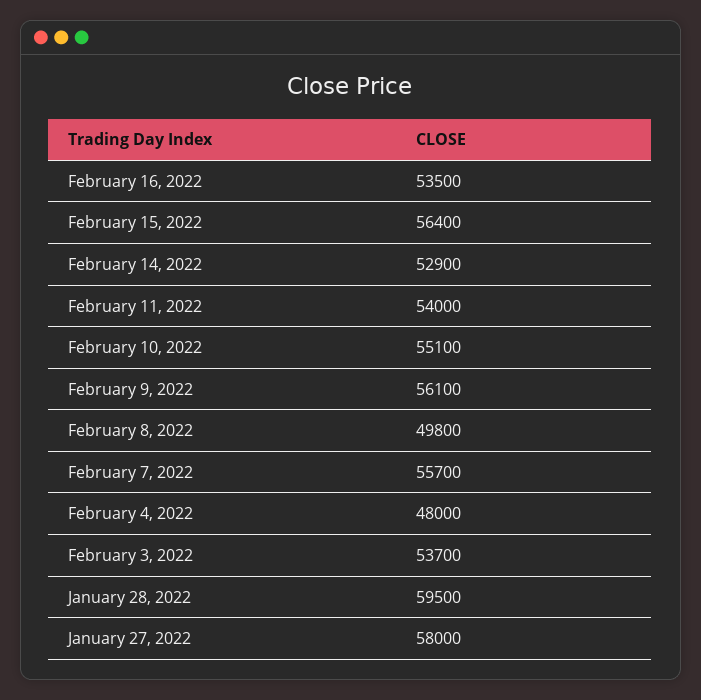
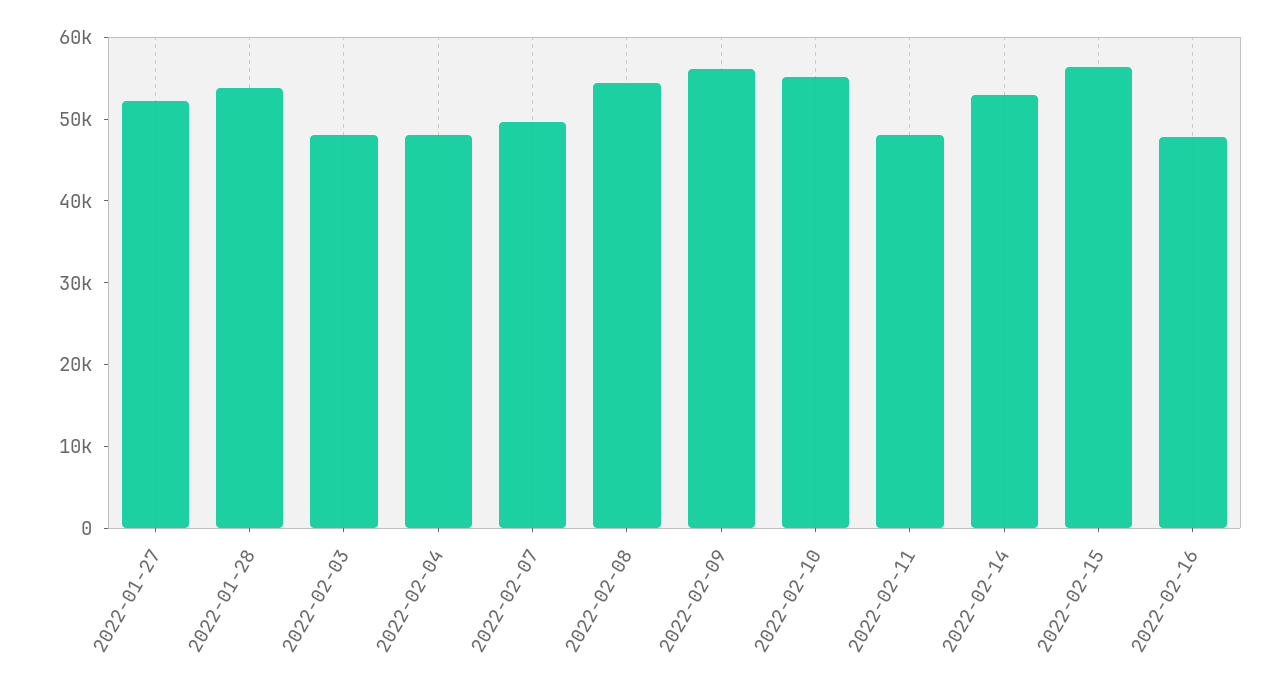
February 16, 2022: 53500 -> 48000
February 11, 2022: 54000 -> 48000
February 8, 2022: 49800 -> 54000
February 7, 2022: 55700 -> 50000
February 3, 2022: 53700 -> 48000
January 28, 2022: 59500 -> 54000
January 27, 2022: 58000 -> 52000

